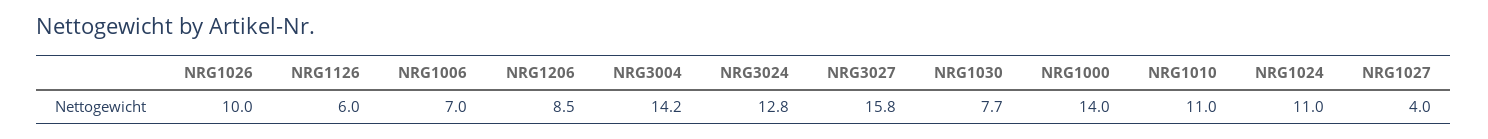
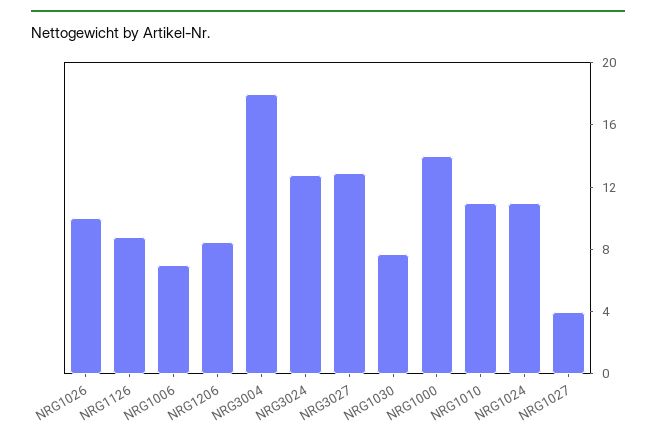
NRG1126: 6 -> 9
NRG3004: 14.2 -> 18
NRG3027: 15.8 -> 13

